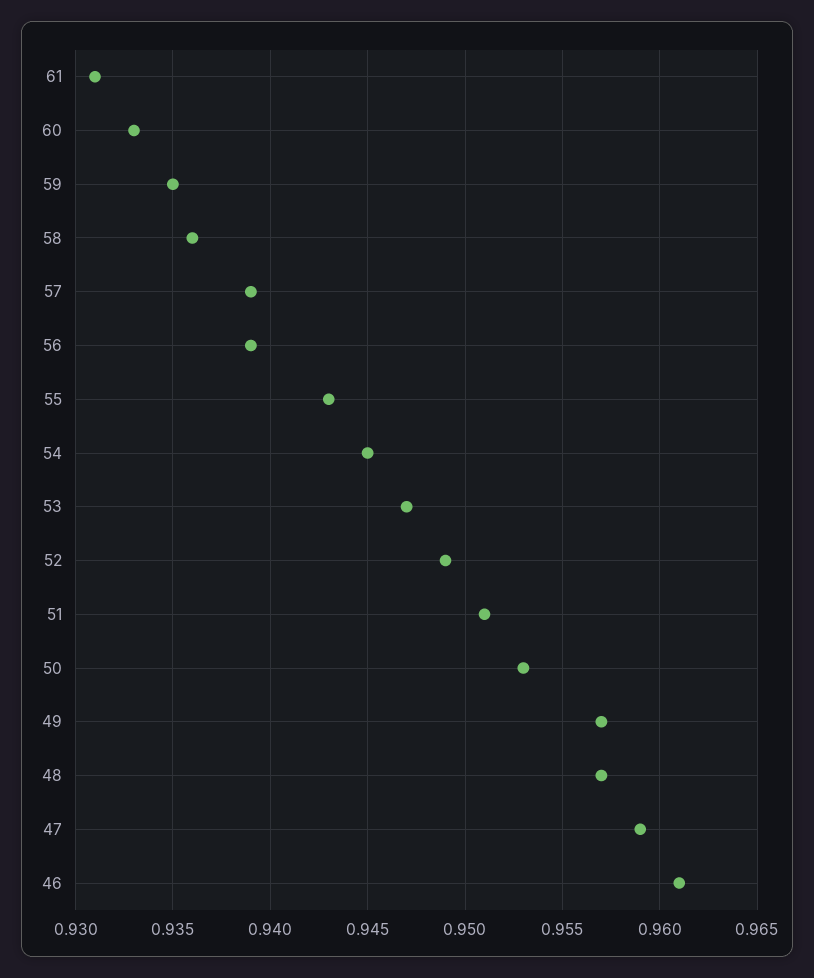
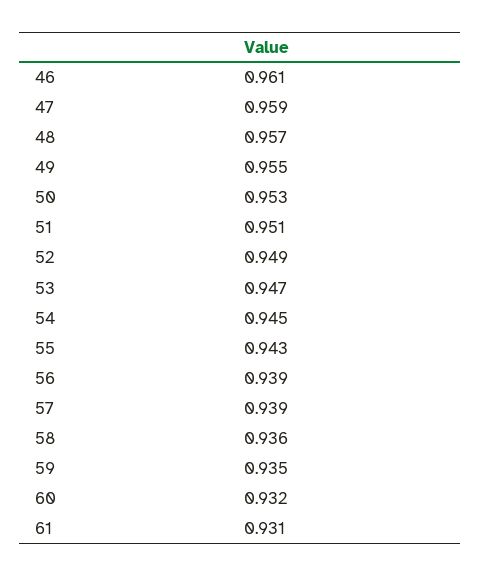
60: 0.933 -> 0.932
49: 0.957 -> 0.955

